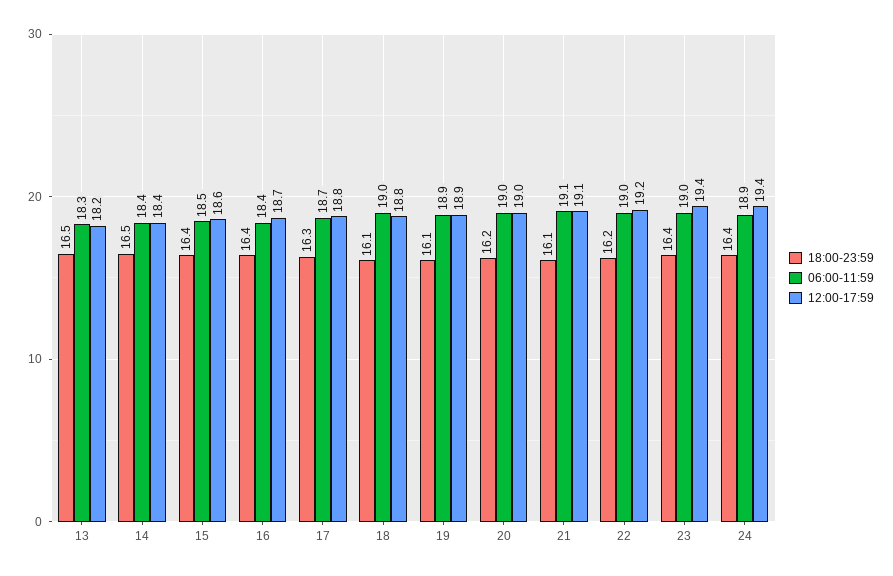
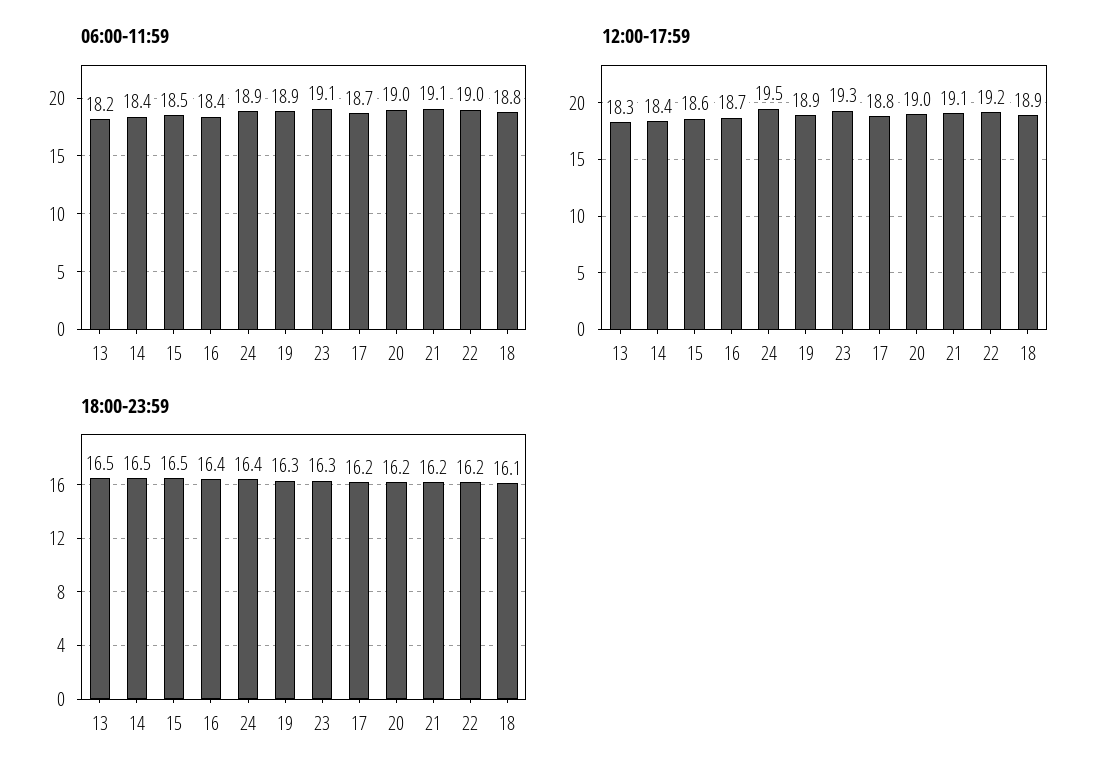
06:00-11:59, 13: 18.3 -> 18.2
12:00-17:59, 13: 18.2 -> 18.3
18:00-23:59, 15: 16.4 -> 16.5
18:00-23:59, 17: 16.3 -> 16.2
06:00-11:59, 18: 19 -> 18.8
12:00-17:59, 18: 18.8 -> 18.9
18:00-23:59, 19: 16.1 -> 16.3
18:00-23:59, 21: 16.1 -> 16.2
18:00-23:59, 23: 16.4 -> 16.3
06:00-11:59, 23: 19 -> 19.1
12:00-17:59, 23: 19.4 -> 19.3
12:00-17:59, 24: 19.4 -> 19.5

